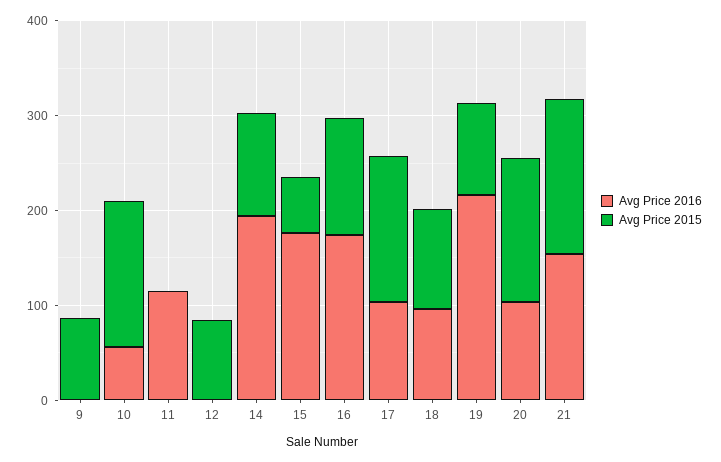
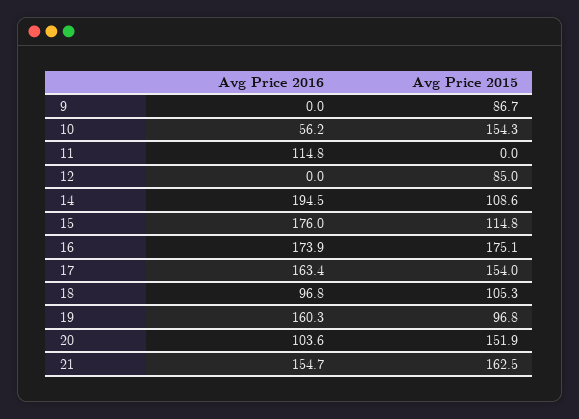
Avg Price 2015, 15: 60 -> 114.8
Avg Price 2015, 16: 120 -> 175.1
Avg Price 2016, 17: 100 -> 163.4
Avg Price 2016, 19: 220 -> 160.3

